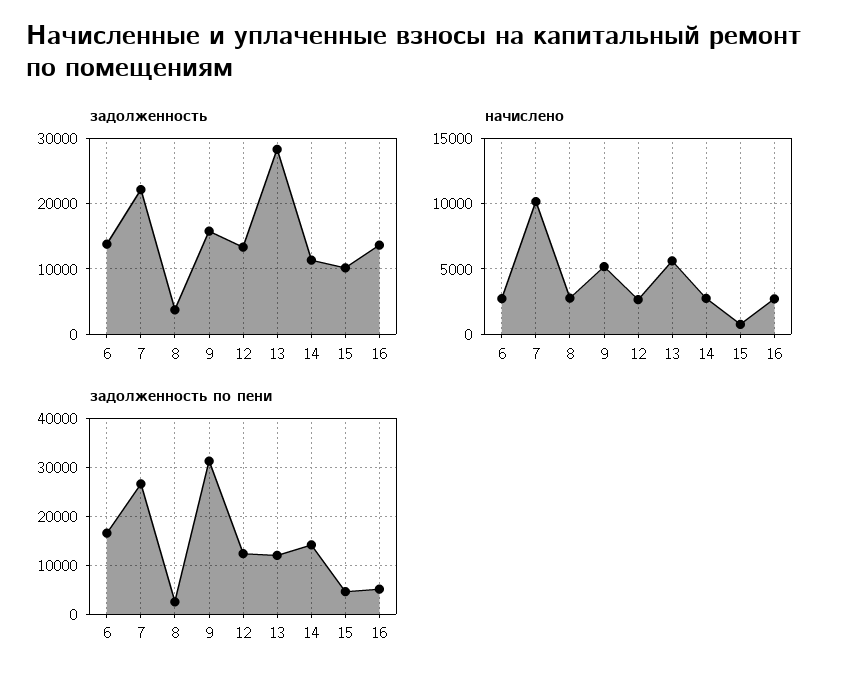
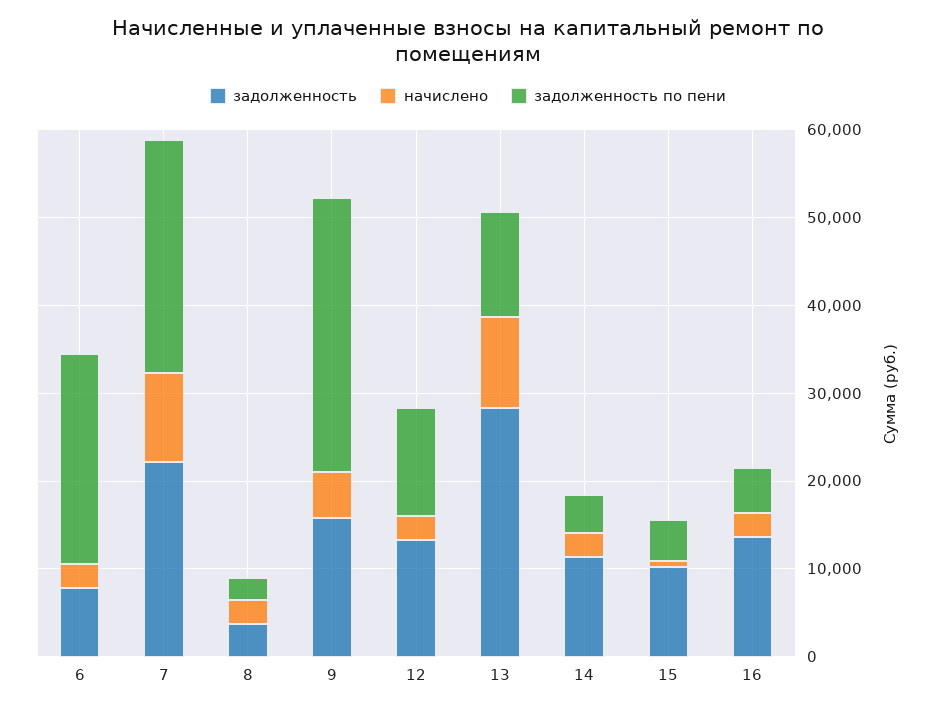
задолженность, 6: 14000 -> 8000
начислено, 13: 5500 -> 10000
задолженность по пени, 6: 16000 -> 24000
задолженность по пени, 14: 14000 -> 4000

